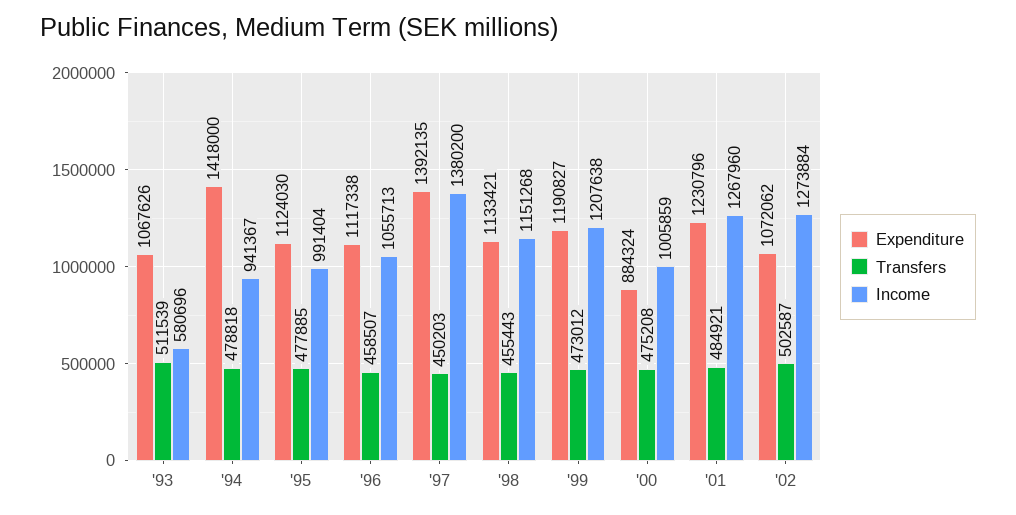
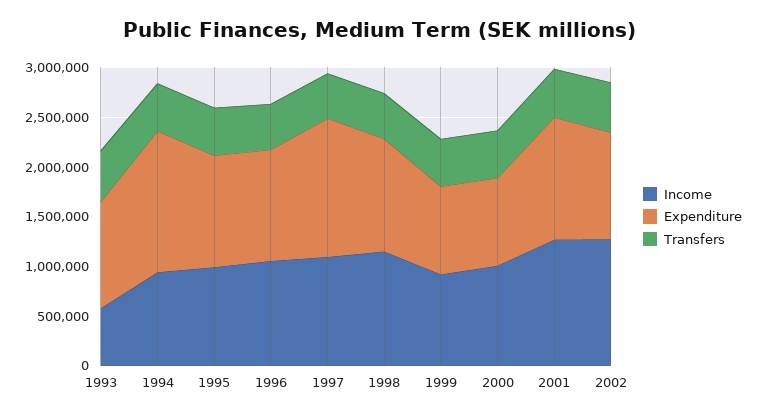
Income, '97: 1380200 -> 1100000
Expenditure, '99: 1190827 -> 900000
Income, '99: 1207638 -> 900000

